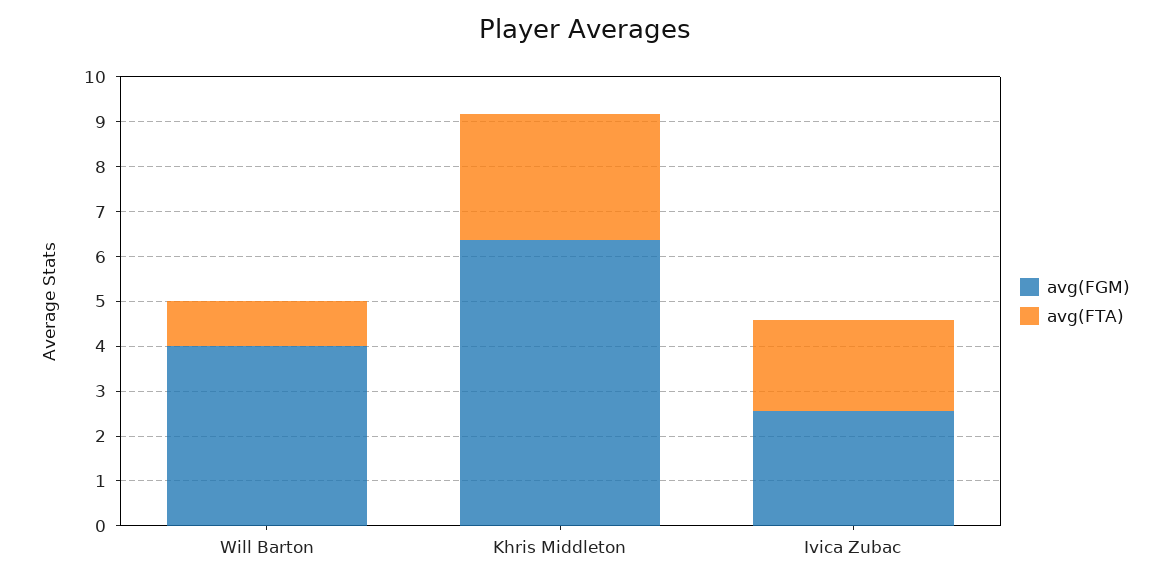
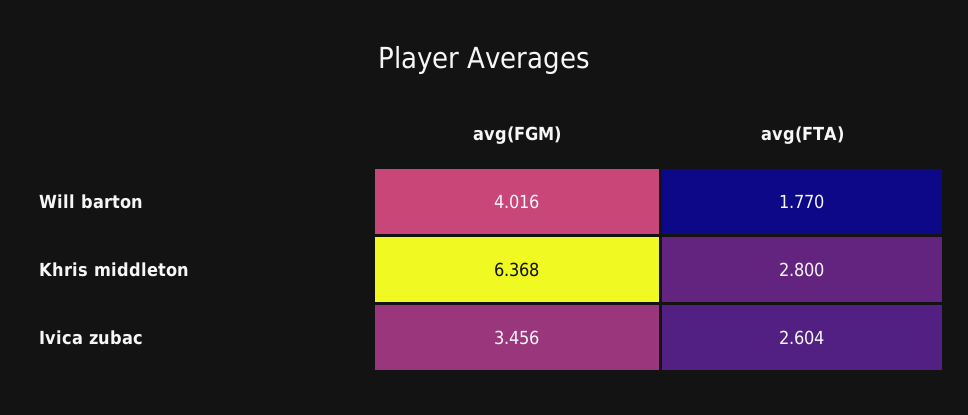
avg(FTA), Will Barton: 1 -> 1.77
avg(FGM), Ivica Zubac: 2.6 -> 3.456
avg(FTA), Ivica Zubac: 2 -> 2.604

